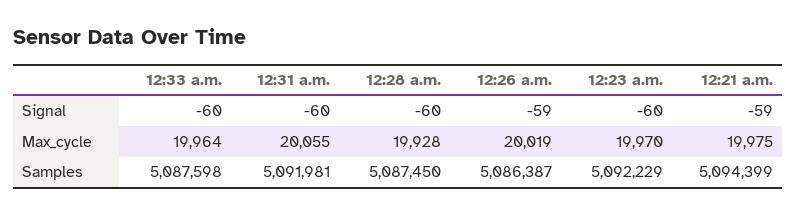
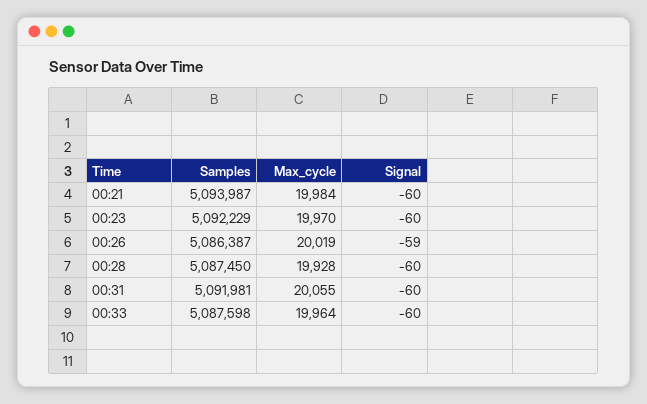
12:21 a.m., Signal: -59 -> -60
12:21 a.m., Max_cycle: 19975 -> 19984
12:21 a.m., Samples: 5094399 -> 5093987

